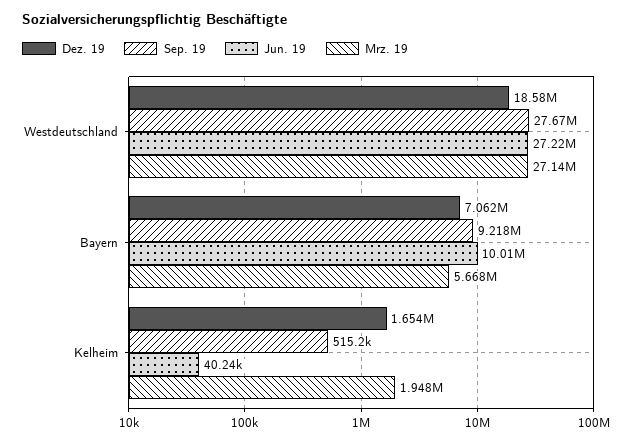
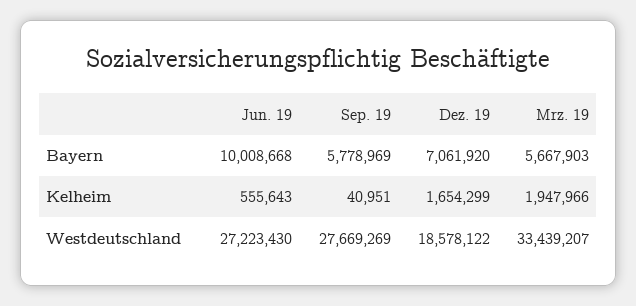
Mrz. 19, Westdeutschland: 27140000 -> 33439207
Sep. 19, Bayern: 9218000 -> 5778969
Sep. 19, Kelheim: 515200 -> 40951
Jun. 19, Kelheim: 40240 -> 555643

